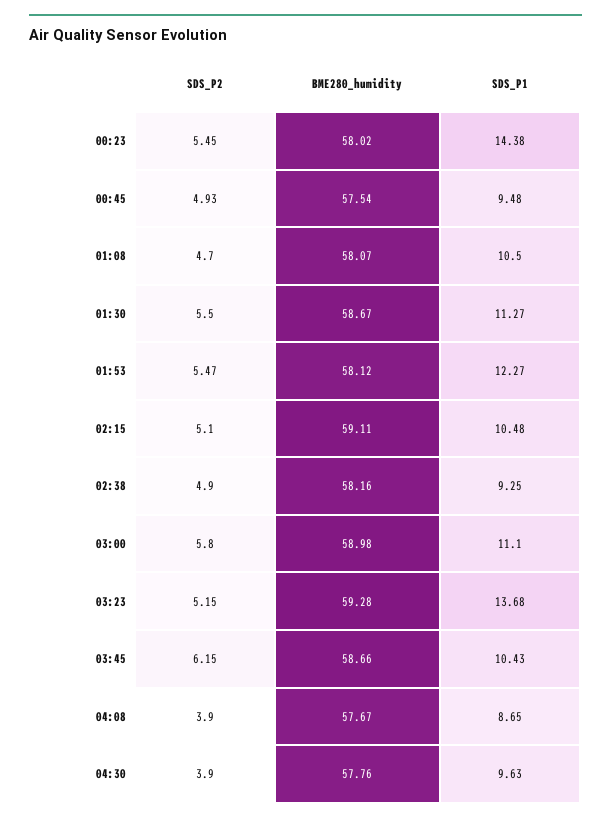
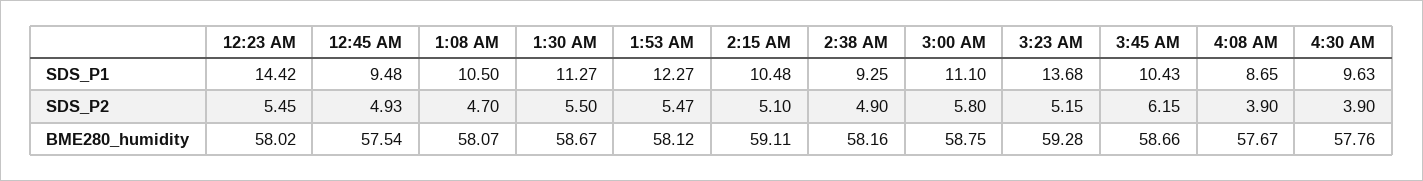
SDS_P1, 00:23: 14.38 -> 14.42
BME280_humidity, 03:00: 58.98 -> 58.75

